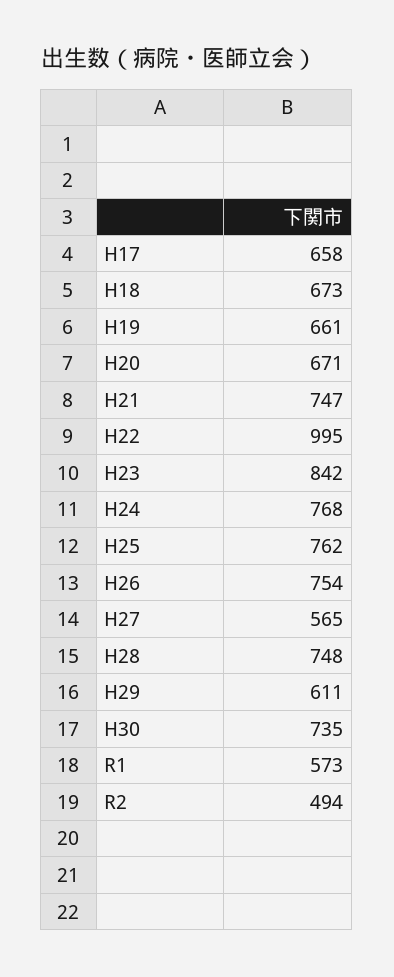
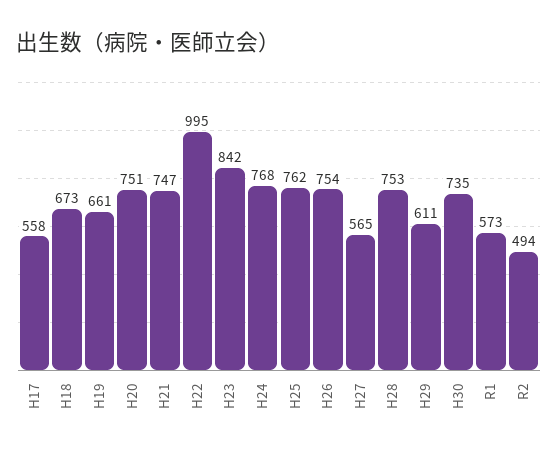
H17: 658 -> 558
H20: 671 -> 751
H28: 748 -> 753

